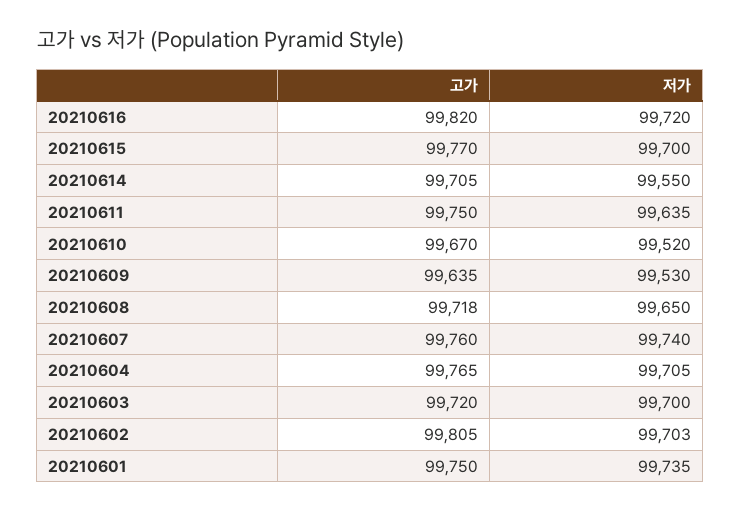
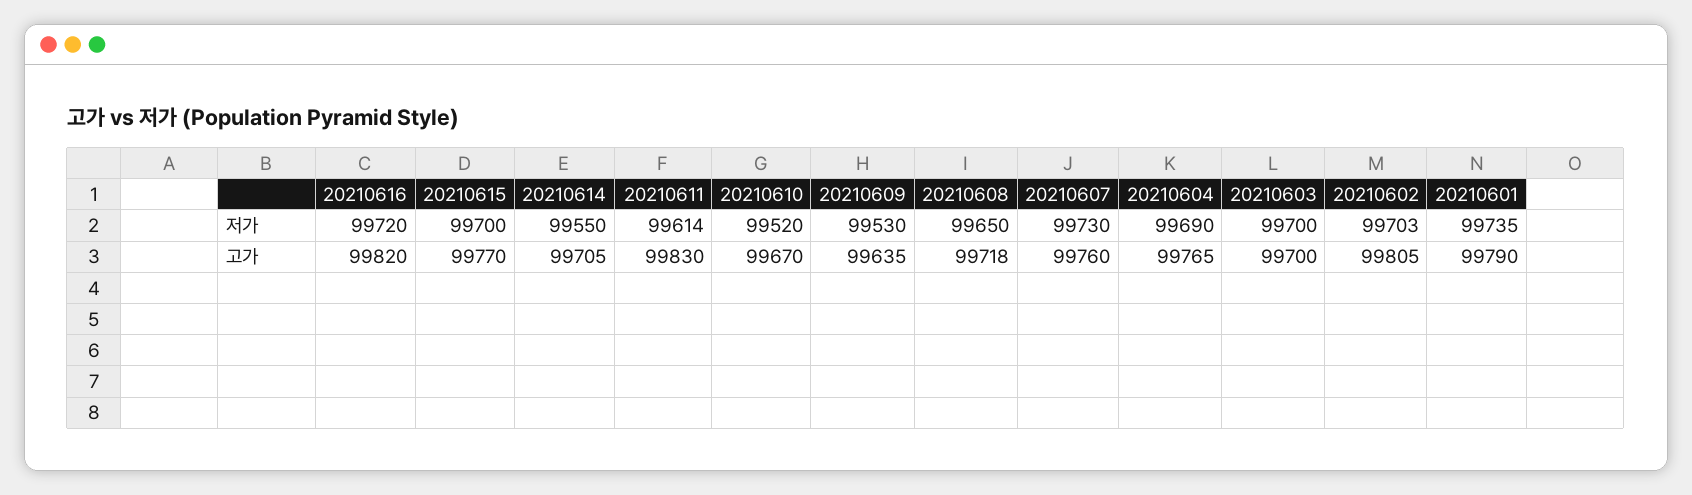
고가, 20210611: 99750 -> 99830
저가, 20210611: 99635 -> 99614
저가, 20210607: 99740 -> 99730
저가, 20210604: 99705 -> 99690
고가, 20210603: 99720 -> 99700
고가, 20210601: 99750 -> 99790

